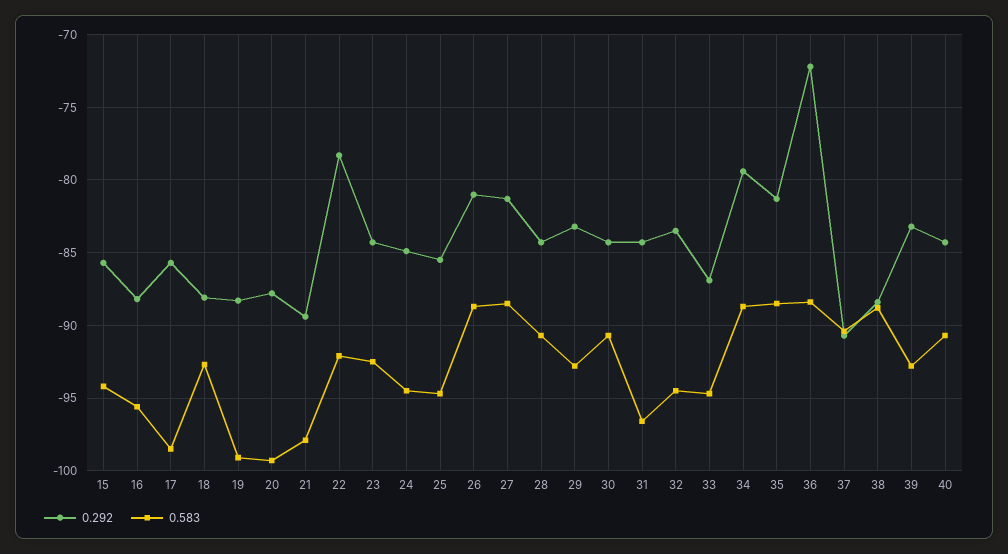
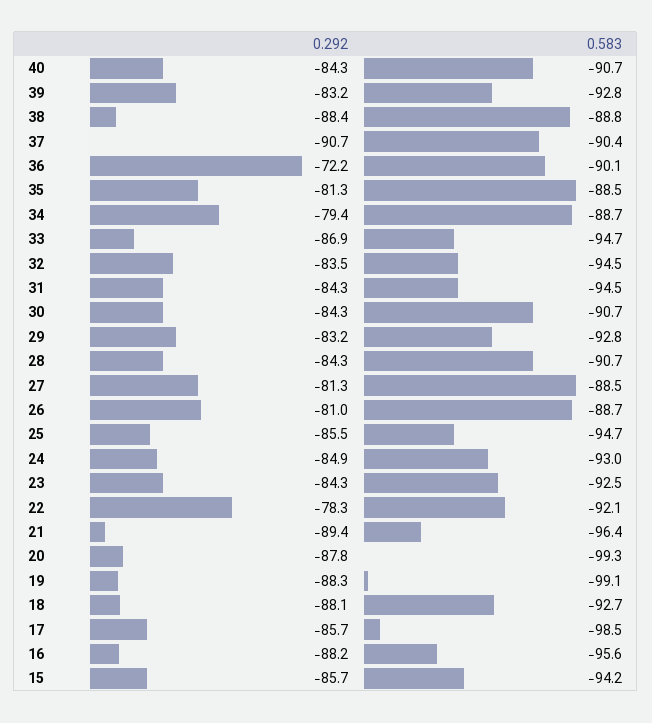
0.583, 21: -98 -> -96.4
0.583, 24: -94.5 -> -93
0.583, 31: -96.5 -> -94.5
0.583, 36: -88.5 -> -90.1

